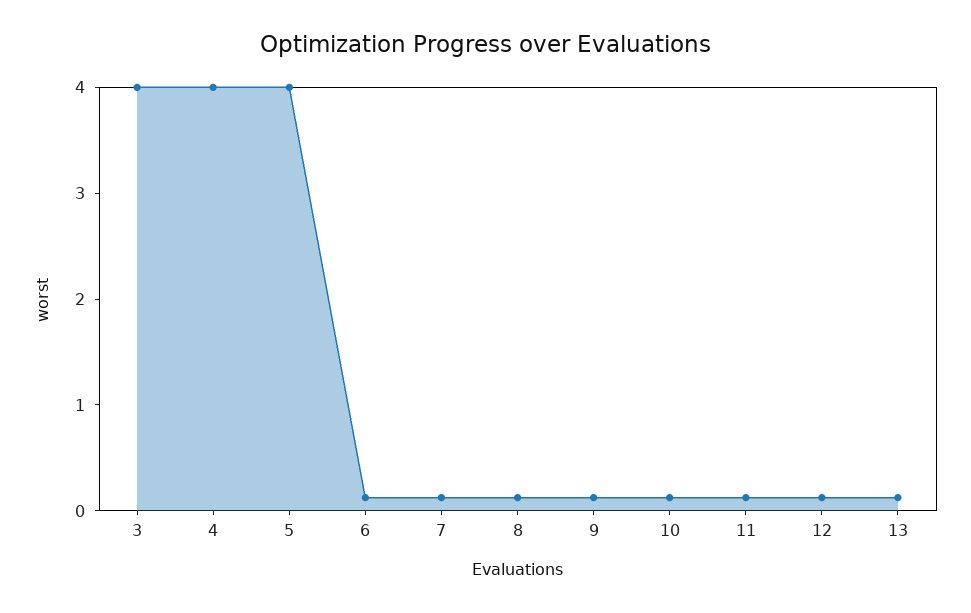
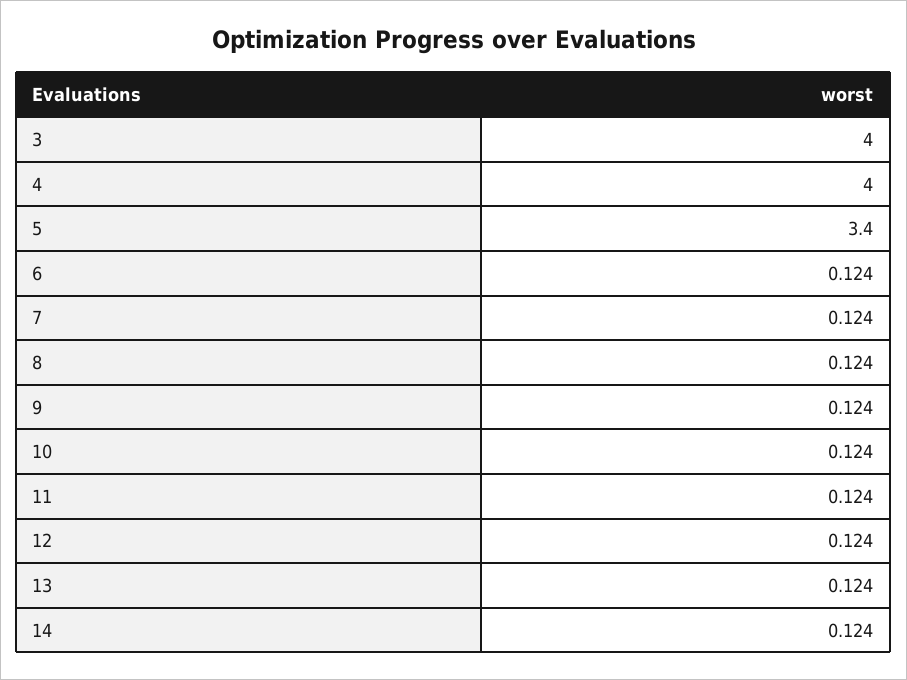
5: 4 -> 3.4
14: none -> 0.124

